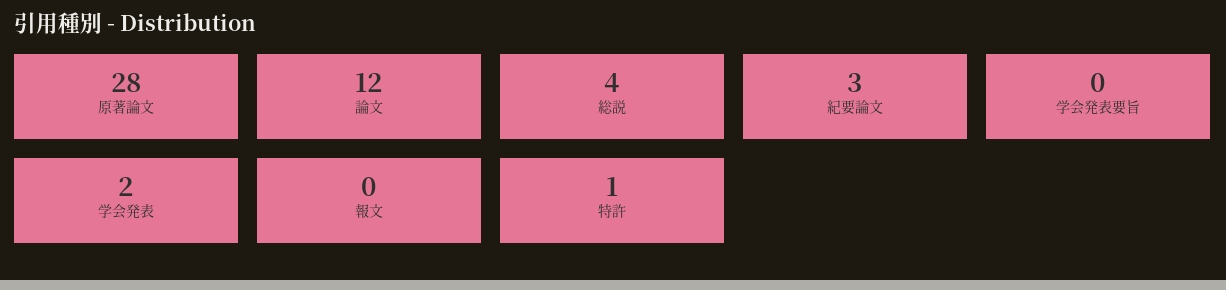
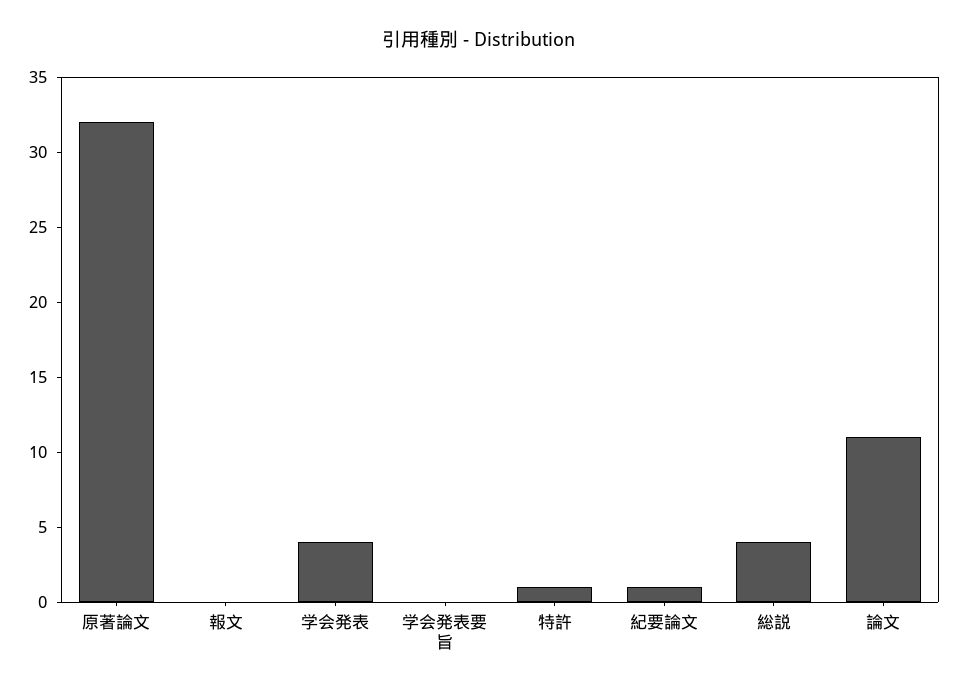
原著論文: 28 -> 32
論文: 12 -> 11
紀要論文: 3 -> 1
学会発表: 2 -> 4

